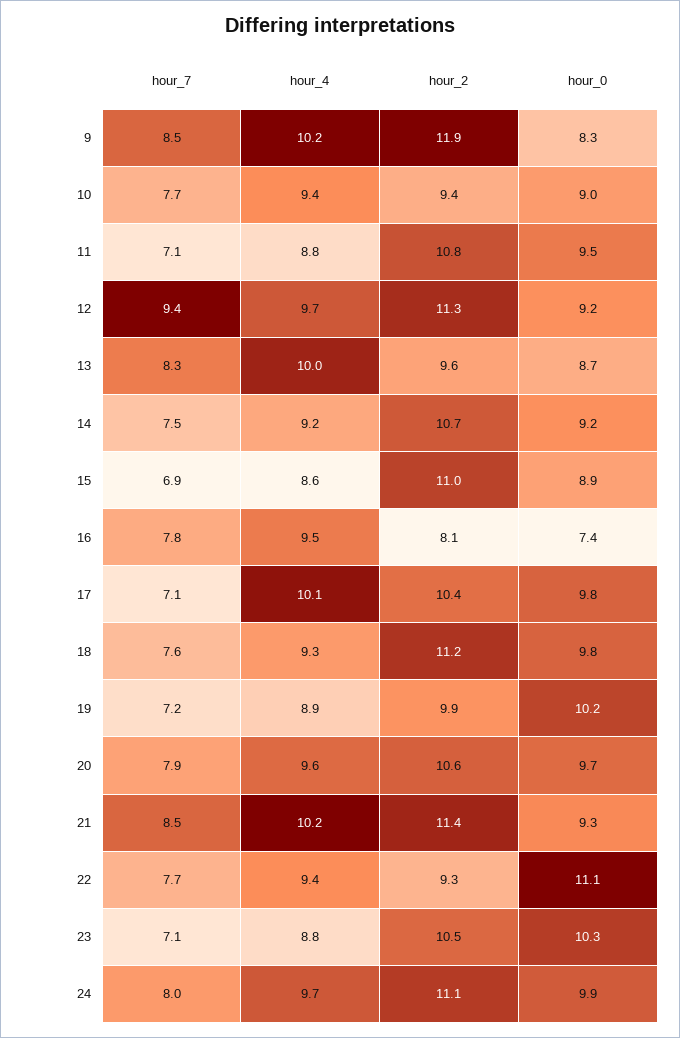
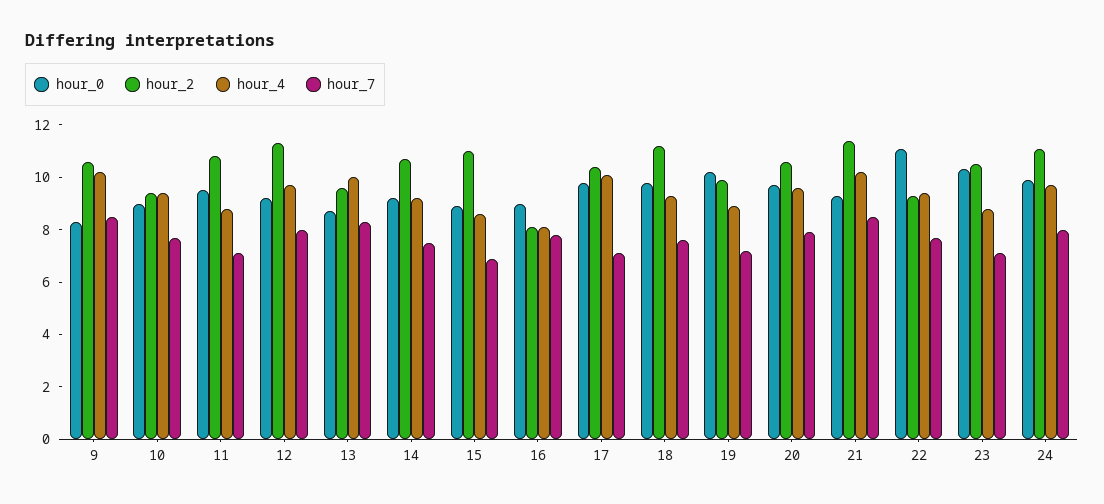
hour_2, 9: 11.9 -> 10.5
hour_7, 12: 9.4 -> 8
hour_4, 16: 9.5 -> 8
hour_0, 16: 7.4 -> 9

